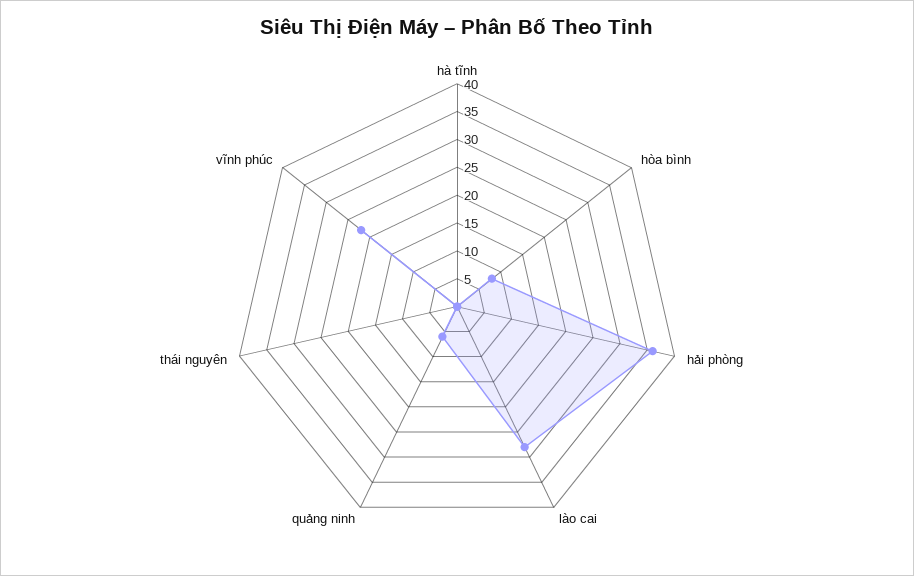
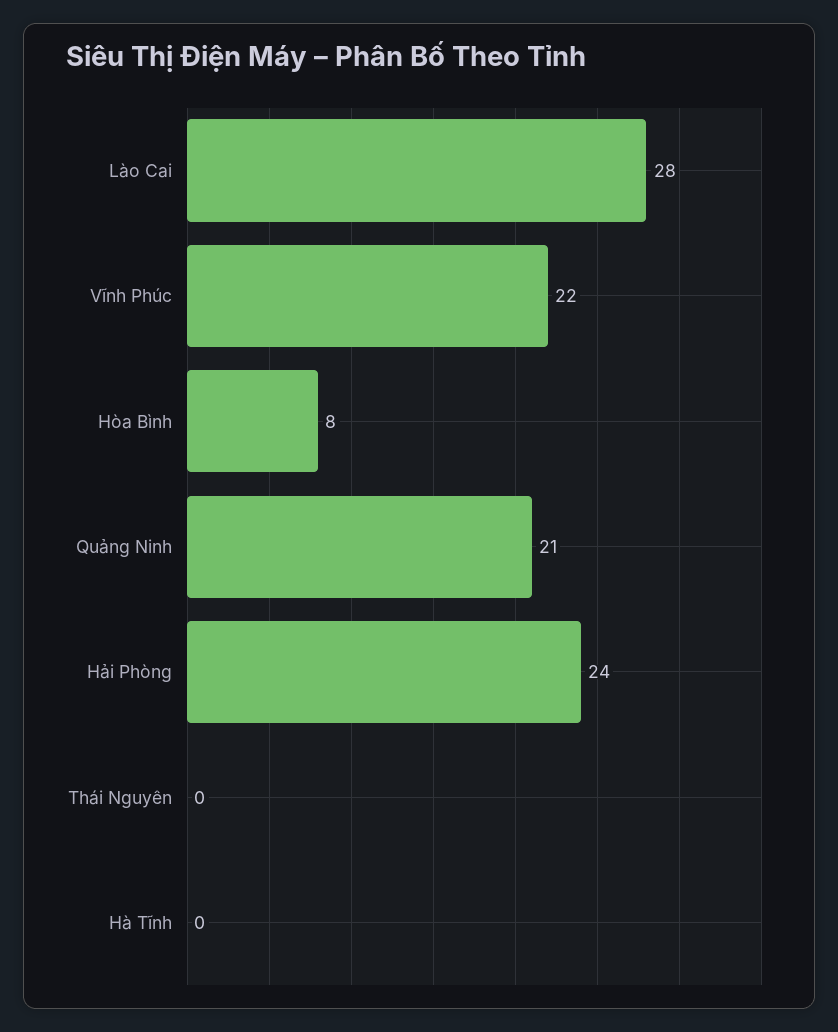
hải phòng: 35 -> 24
quảng ninh: 5 -> 21

